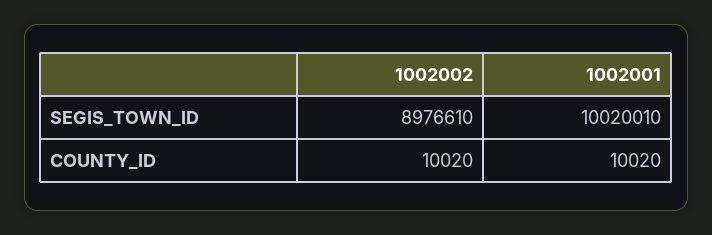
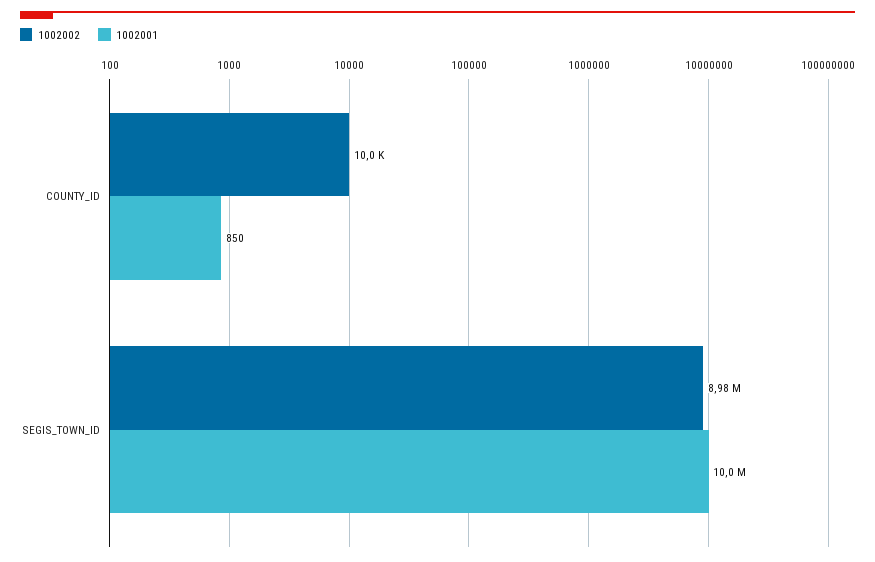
1002001, COUNTY_ID: 10020 -> 850

